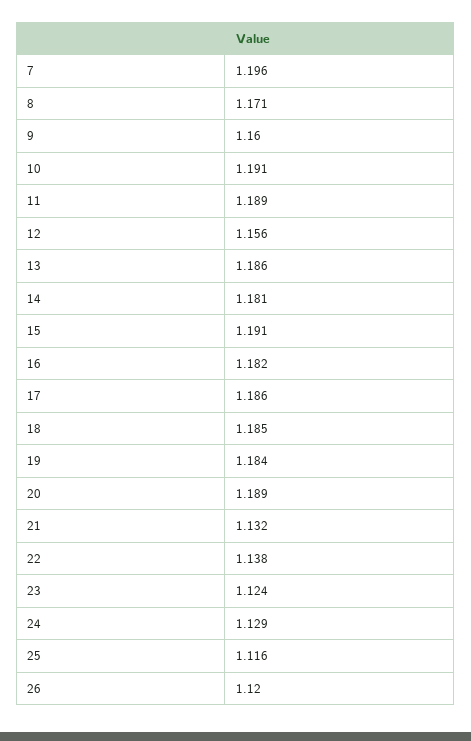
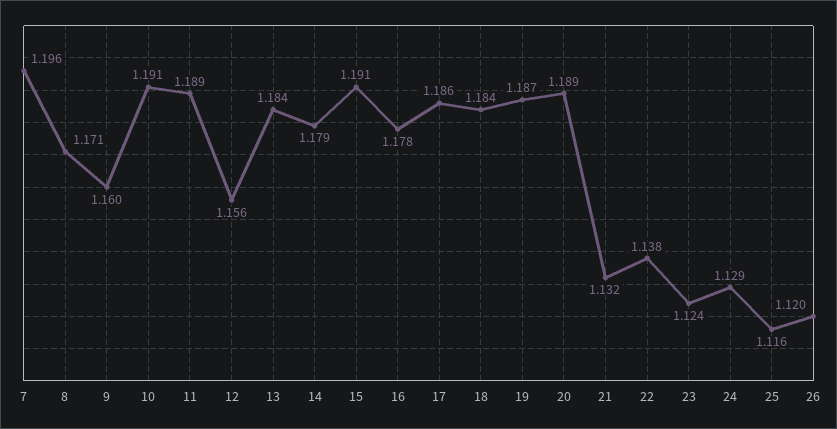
13: 1.186 -> 1.184
14: 1.181 -> 1.179
16: 1.182 -> 1.178
18: 1.185 -> 1.184
19: 1.184 -> 1.187

